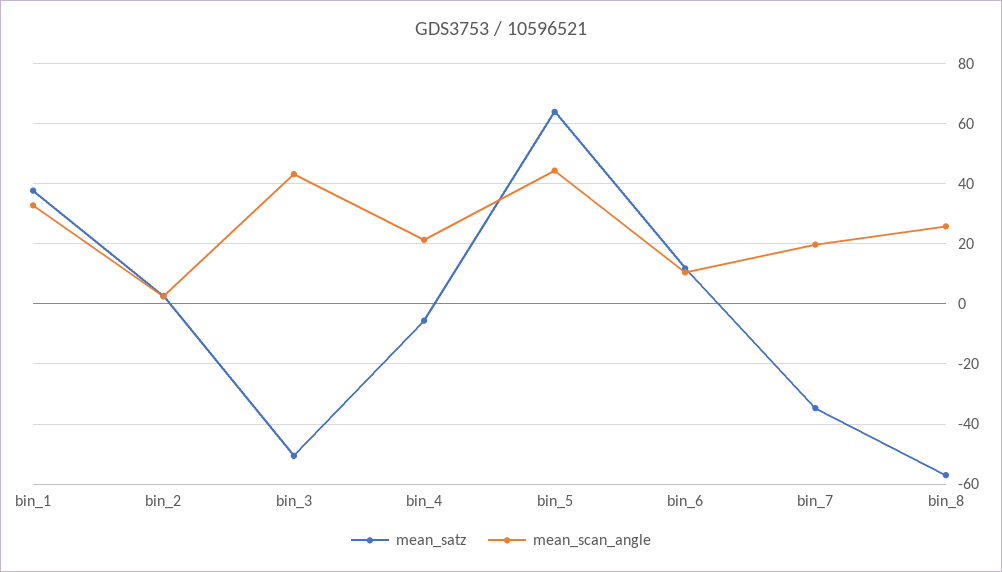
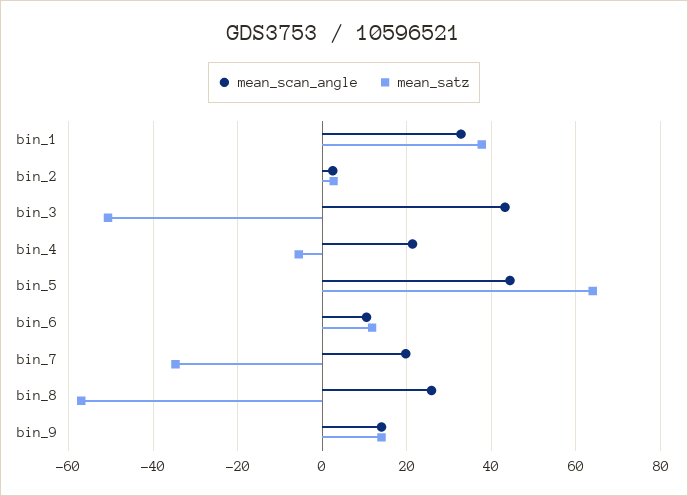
mean_scan_angle, bin_9: none -> 14
mean_satz, bin_9: none -> 14

